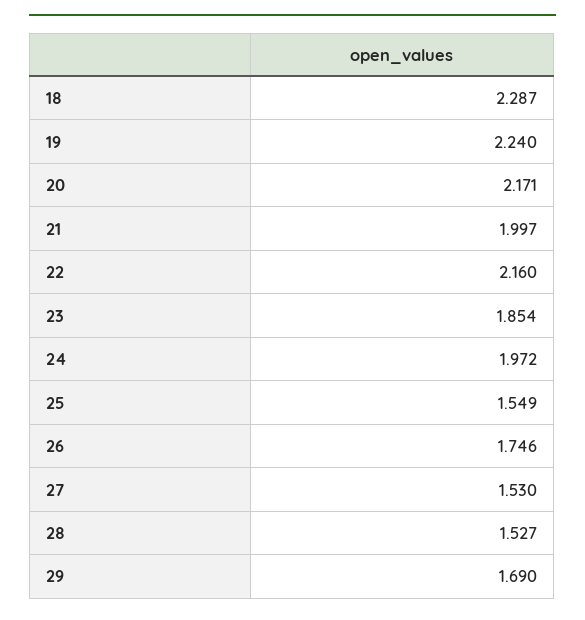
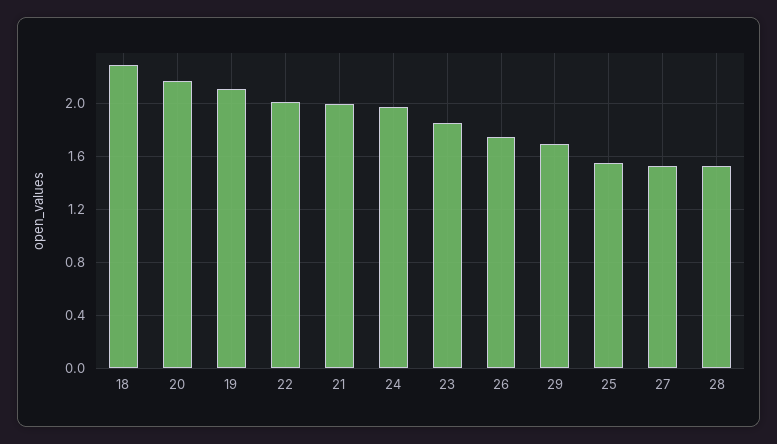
19: 2.24 -> 2.1
22: 2.16 -> 2

